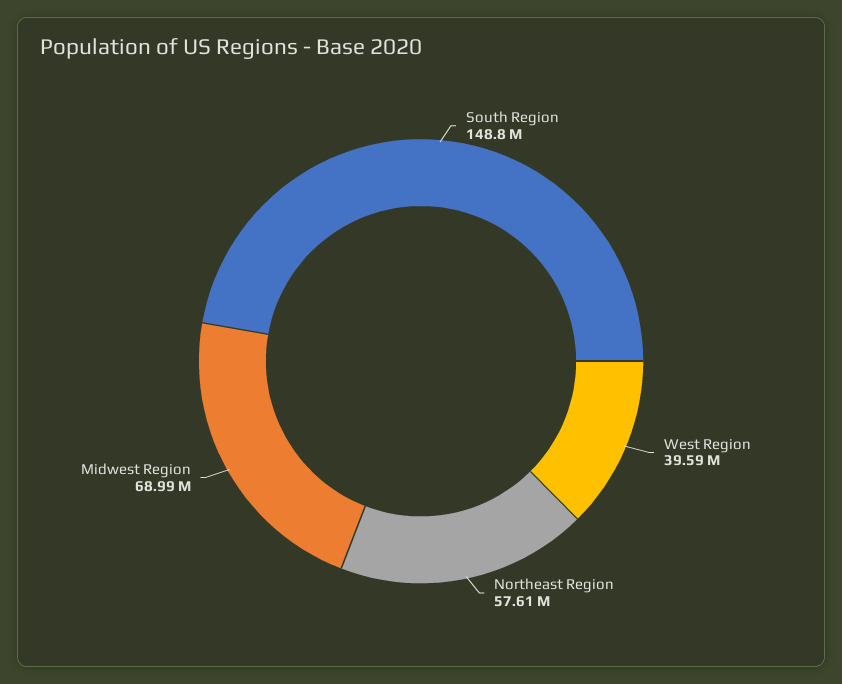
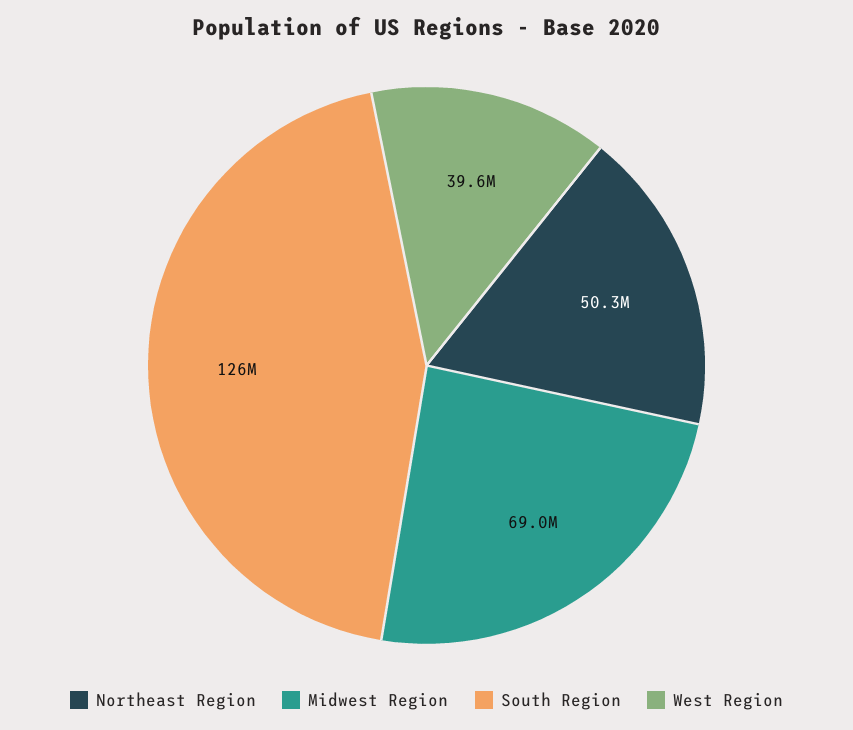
South Region: 148800000 -> 126000000
Northeast Region: 57610000 -> 50300000

